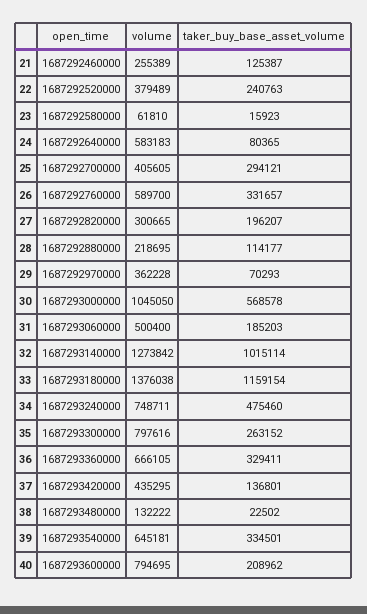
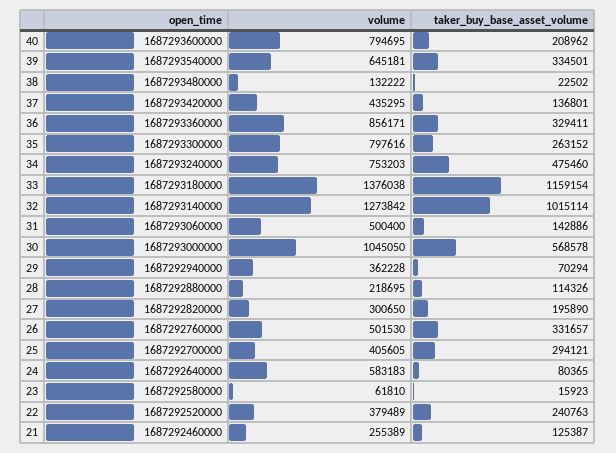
volume, 26: 589700 -> 501530
volume, 27: 300665 -> 300650
taker_buy_base_asset_volume, 27: 196207 -> 195890
taker_buy_base_asset_volume, 28: 114177 -> 114326
open_time, 29: 1687292970000 -> 1687292940000
taker_buy_base_asset_volume, 29: 70293 -> 70294
taker_buy_base_asset_volume, 31: 185203 -> 142886
volume, 34: 748711 -> 753203
volume, 36: 666105 -> 856171

